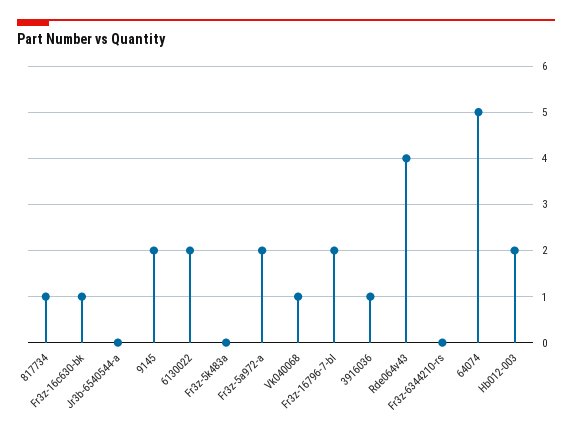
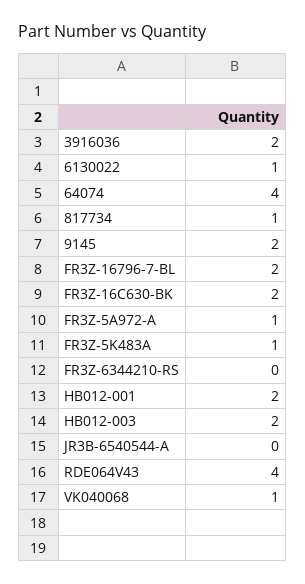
Fr3z-16c630-bk: 1 -> 2
6130022: 2 -> 1
Fr3z-5k483a: 0 -> 1
Fr3z-5a972-a: 2 -> 1
3916036: 1 -> 2
64074: 5 -> 4
HB012-001: none -> 2

